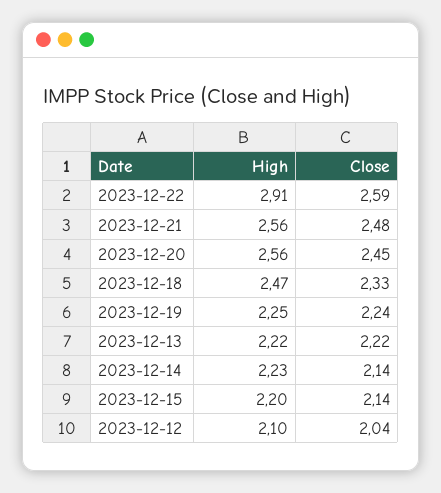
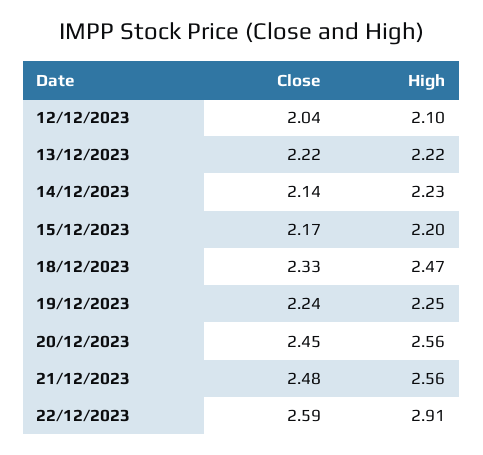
Close, 2023-12-15: 2.14 -> 2.17

